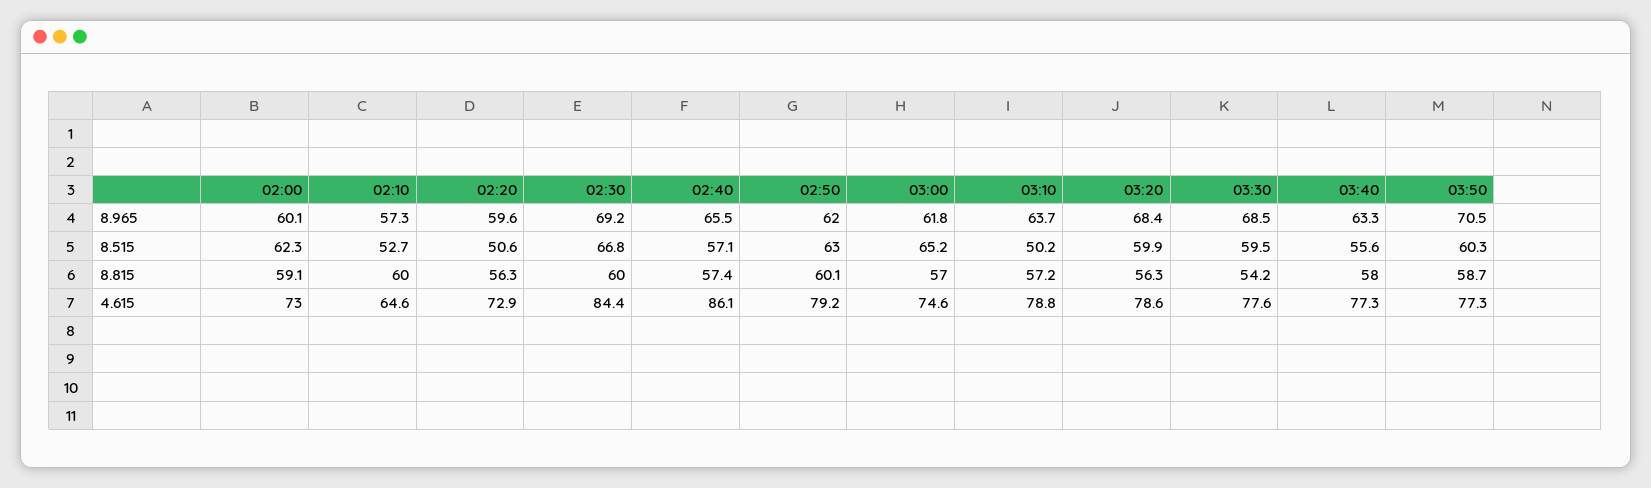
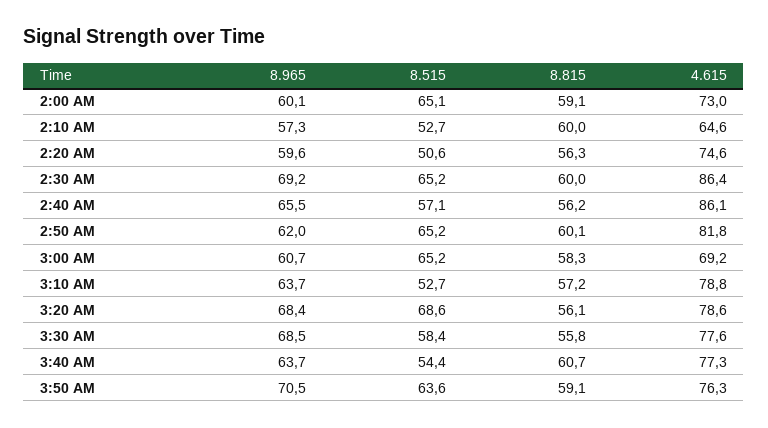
03:00, 8.965: 61.8 -> 60.7
03:40, 8.965: 63.3 -> 63.7
02:00, 8.515: 62.3 -> 65.1
02:30, 8.515: 66.8 -> 65.2
02:50, 8.515: 63 -> 65.2
03:10, 8.515: 50.2 -> 52.7
03:20, 8.515: 59.9 -> 68.6
03:30, 8.515: 59.5 -> 58.4
03:40, 8.515: 55.6 -> 54.4
03:50, 8.515: 60.3 -> 63.6
02:40, 8.815: 57.4 -> 56.2
03:00, 8.815: 57 -> 58.3
03:20, 8.815: 56.3 -> 56.1
03:30, 8.815: 54.2 -> 55.8
03:40, 8.815: 58 -> 60.7
03:50, 8.815: 58.7 -> 59.1
02:20, 4.615: 72.9 -> 74.6
02:30, 4.615: 84.4 -> 86.4
02:50, 4.615: 79.2 -> 81.8
03:00, 4.615: 74.6 -> 69.2
03:50, 4.615: 77.3 -> 76.3

